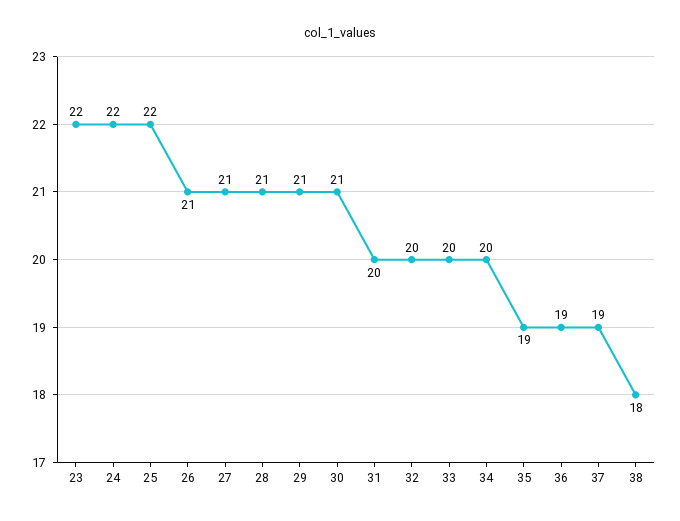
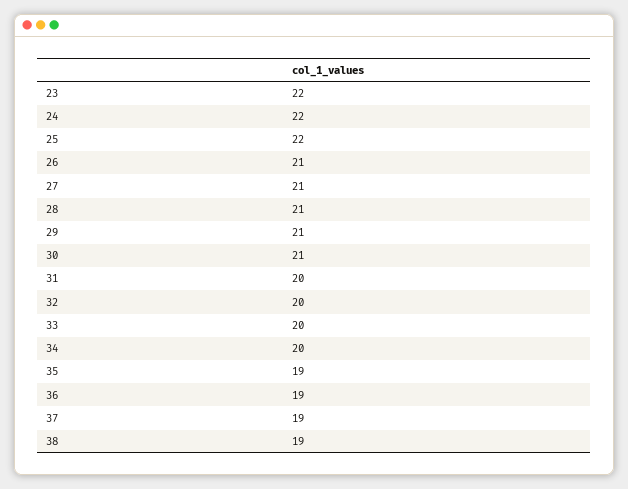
38: 18 -> 19

